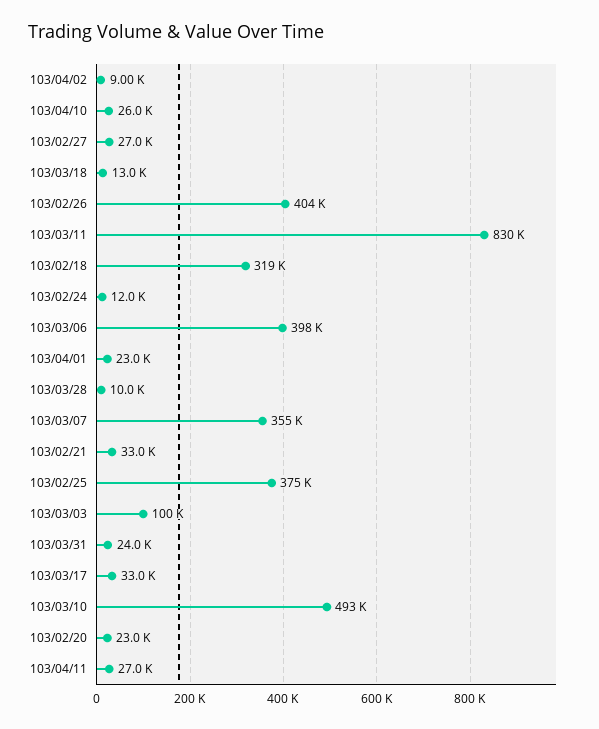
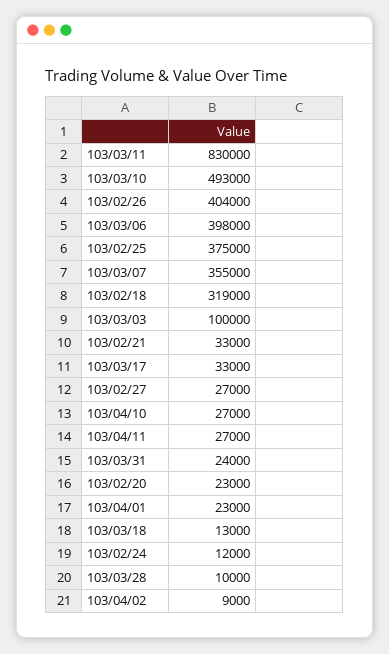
103/04/10: 26000 -> 27000

